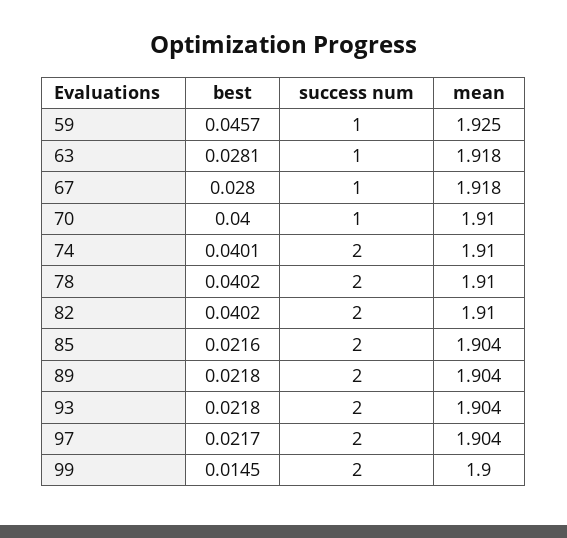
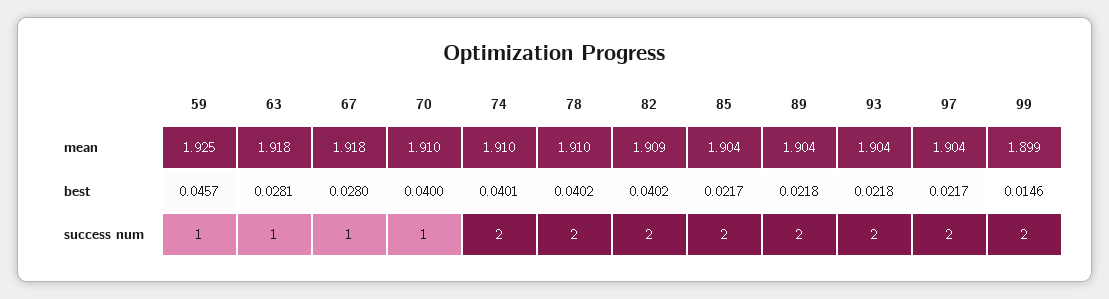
mean, 82: 1.91 -> 1.909
best, 85: 0.0216 -> 0.0217
best, 99: 0.0145 -> 0.0146
mean, 99: 1.9 -> 1.899

